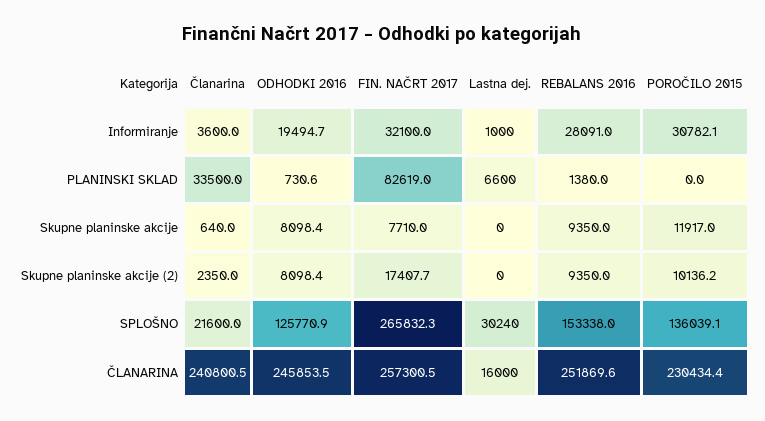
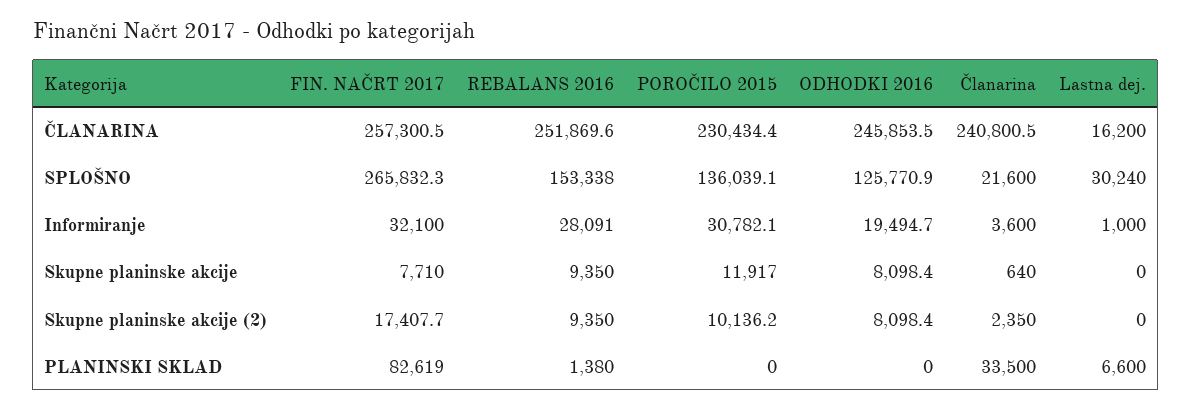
ODHODKI 2016, PLANINSKI SKLAD: 730.6 -> 0
Lastna dej., ČLANARINA: 16000 -> 16200

